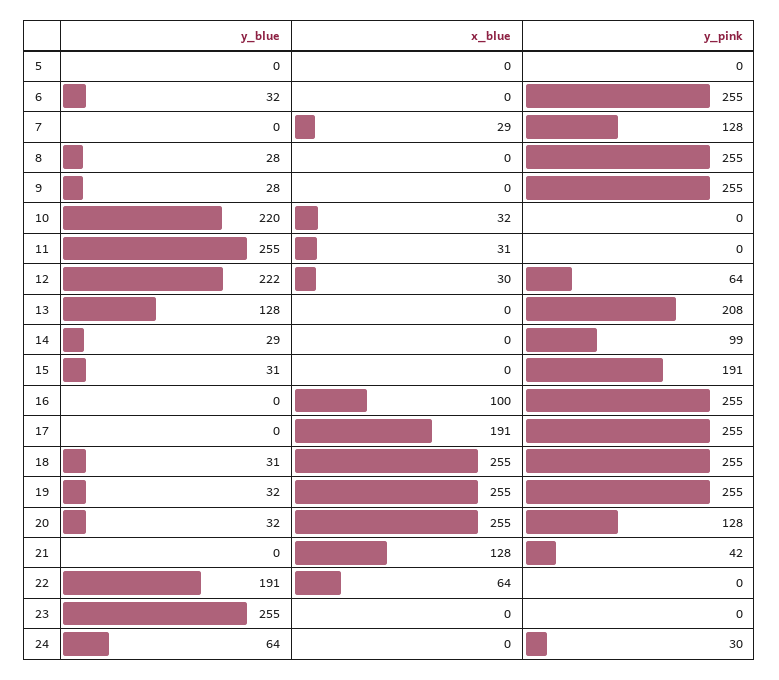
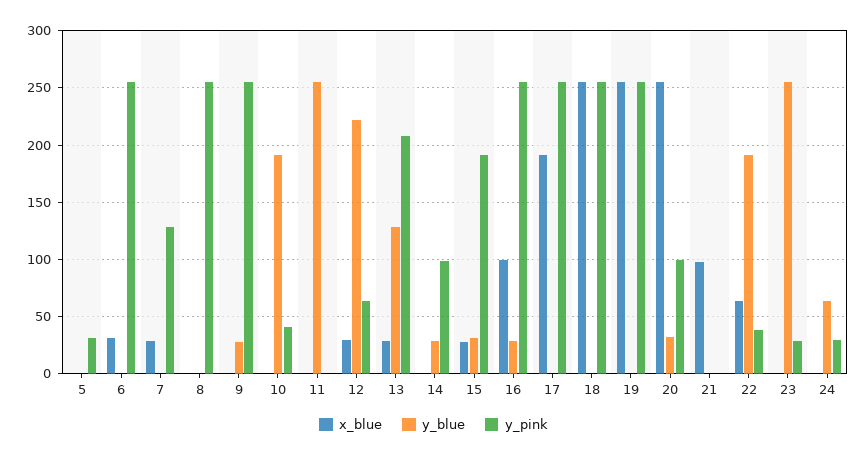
y_pink, 5: 0 -> 30
y_blue, 6: 32 -> 0
x_blue, 6: 0 -> 30
y_blue, 8: 28 -> 0
y_blue, 10: 220 -> 190
x_blue, 10: 32 -> 0
y_pink, 10: 0 -> 40
x_blue, 11: 31 -> 0
x_blue, 13: 0 -> 30
x_blue, 15: 0 -> 30
y_blue, 16: 0 -> 30
y_blue, 18: 31 -> 0
y_blue, 19: 32 -> 0
y_pink, 20: 128 -> 100
x_blue, 21: 128 -> 100
y_pink, 21: 42 -> 0
y_pink, 22: 0 -> 40
y_pink, 23: 0 -> 30

